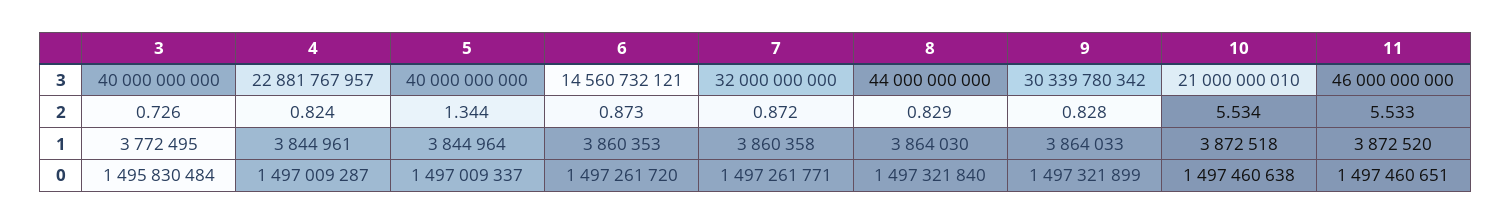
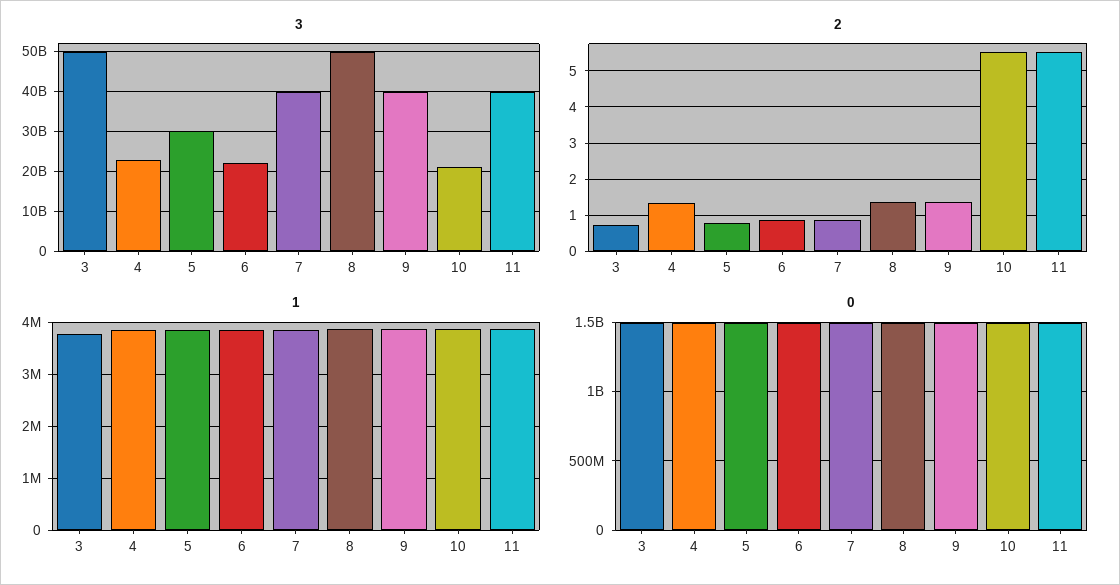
3, 3: 40000000000 -> 50000000000
3, 5: 40000000000 -> 30000000000
3, 6: 14560732121 -> 22000000000
3, 7: 32000000000 -> 40000000000
3, 8: 44000000000 -> 50000000000
3, 9: 30339780342 -> 40000000000
3, 11: 46000000000 -> 40000000000
2, 4: 0.824 -> 1.4
2, 5: 1.344 -> 0.8
2, 8: 0.829 -> 1.4
2, 9: 0.828 -> 1.4

